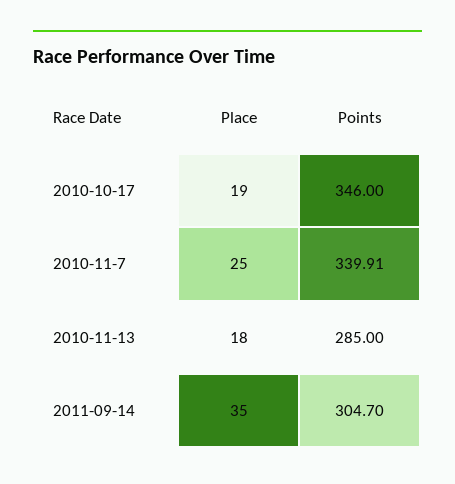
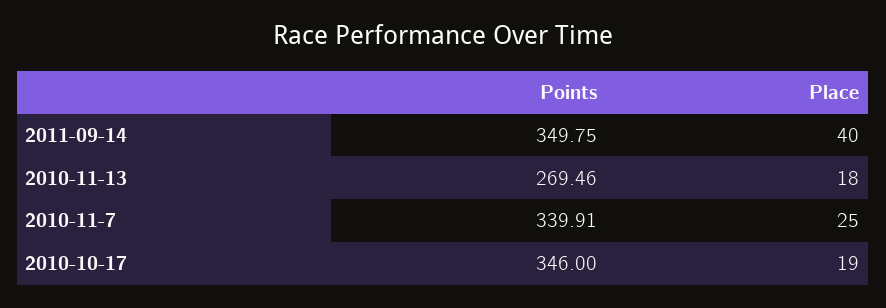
Points, 2010-11-13: 285 -> 269.46
Place, 2011-09-14: 35 -> 40
Points, 2011-09-14: 304.7 -> 349.75

